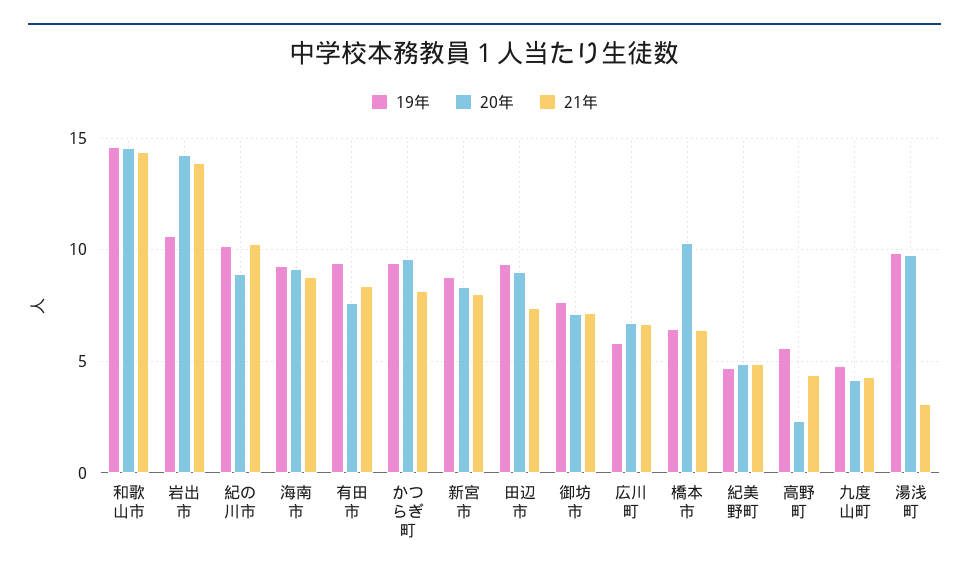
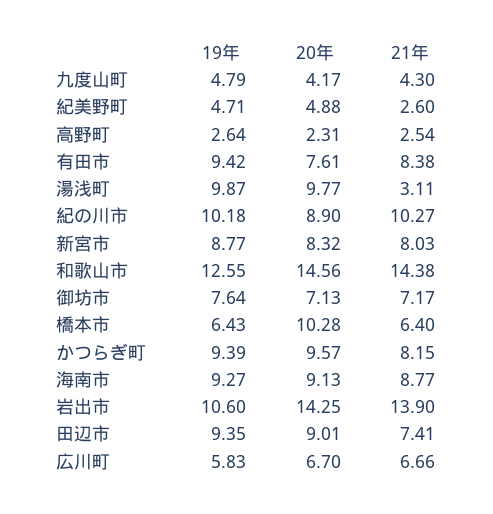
19年, 和歌山市: 14.5 -> 12.55
21年, 紀美野町: 5 -> 2.6
19年, 高野町: 5.5 -> 2.64
21年, 高野町: 4.5 -> 2.54

